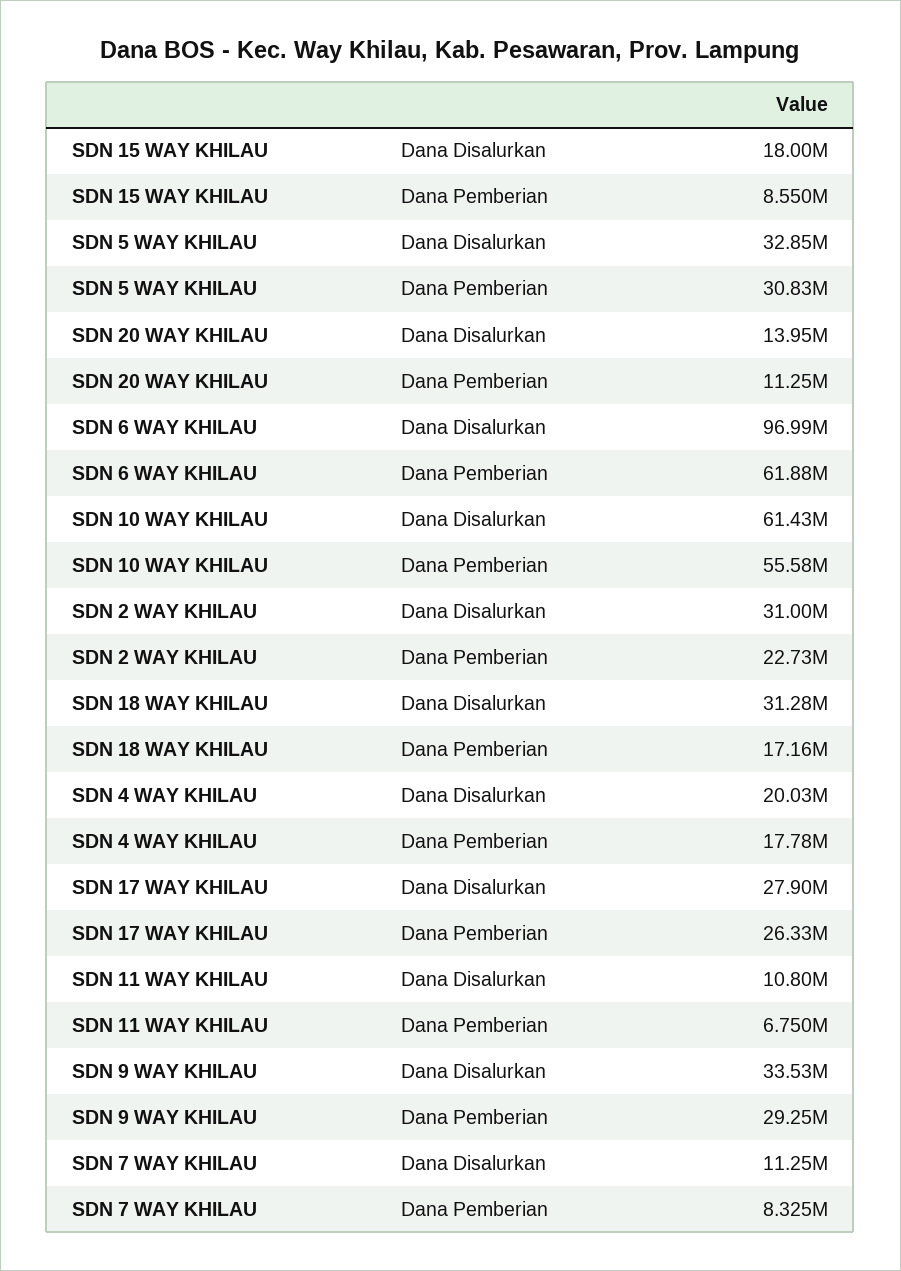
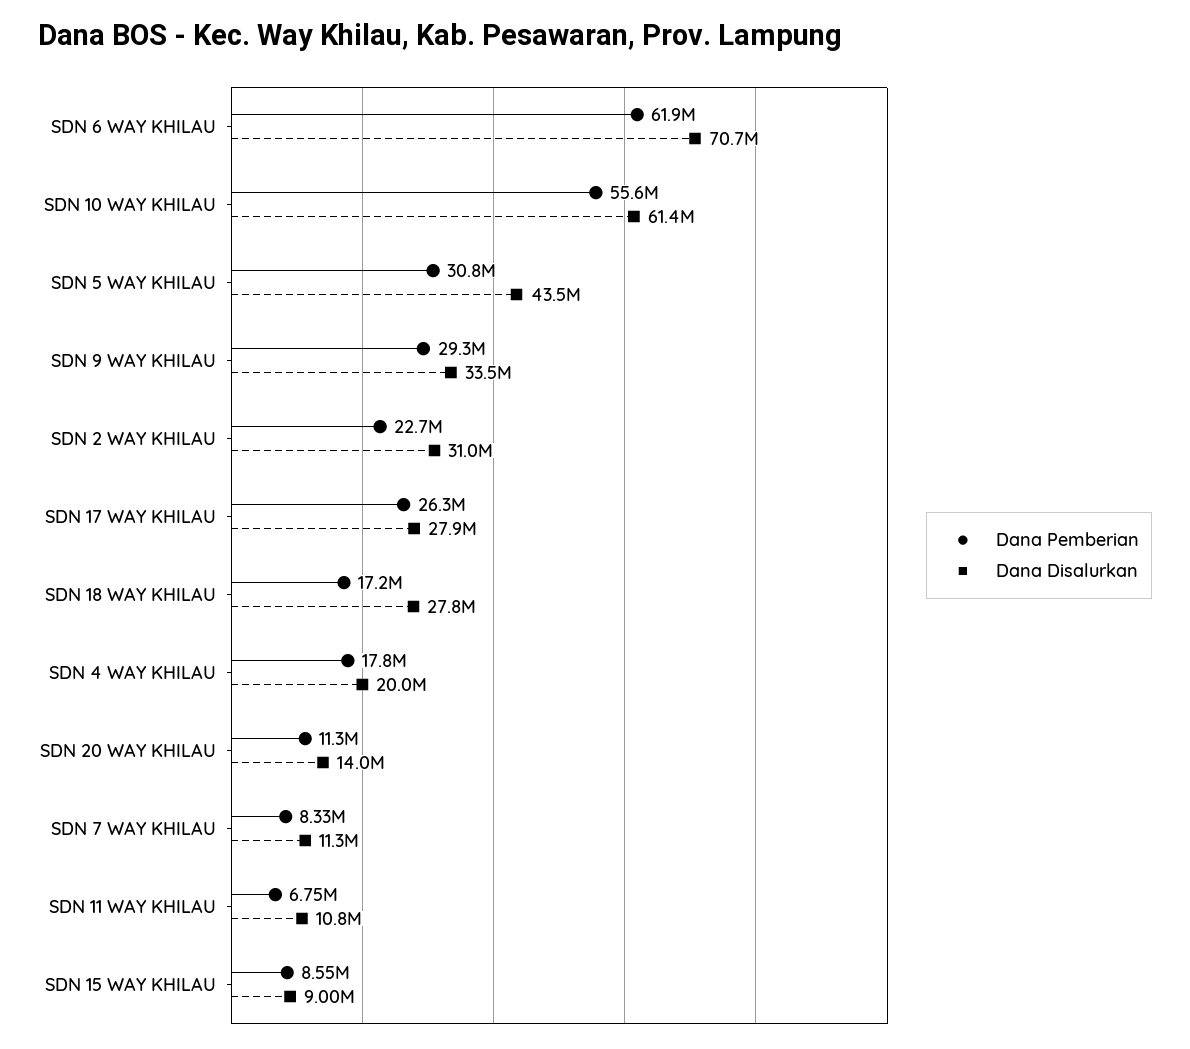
Dana Disalurkan, SDN 15 WAY KHILAU: 18000000 -> 9000000
Dana Disalurkan, SDN 5 WAY KHILAU: 32850000 -> 43500000
Dana Disalurkan, SDN 6 WAY KHILAU: 96990000 -> 70700000
Dana Disalurkan, SDN 18 WAY KHILAU: 31280000 -> 27800000

